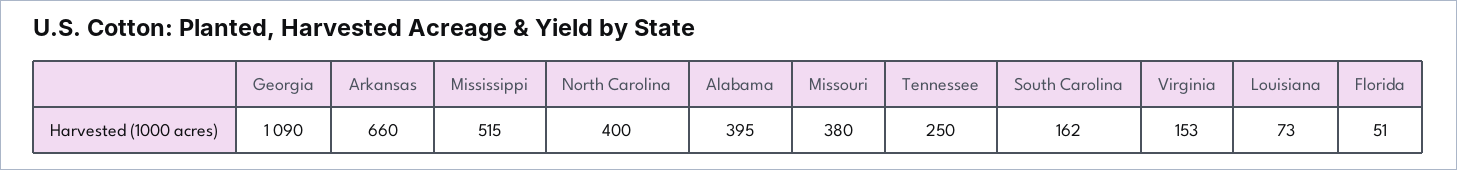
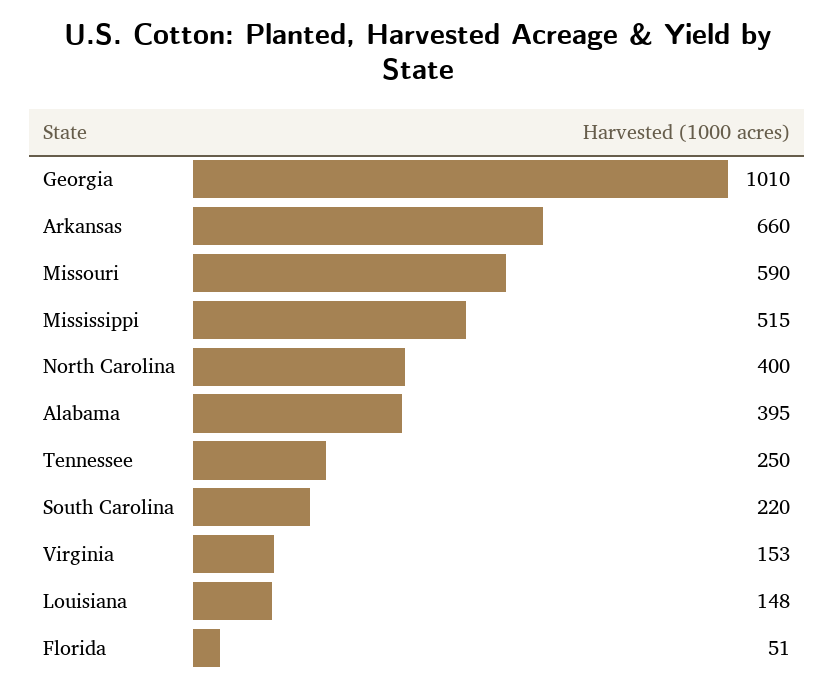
Georgia: 1090 -> 1010
Missouri: 380 -> 590
South Carolina: 162 -> 220
Louisiana: 73 -> 148

